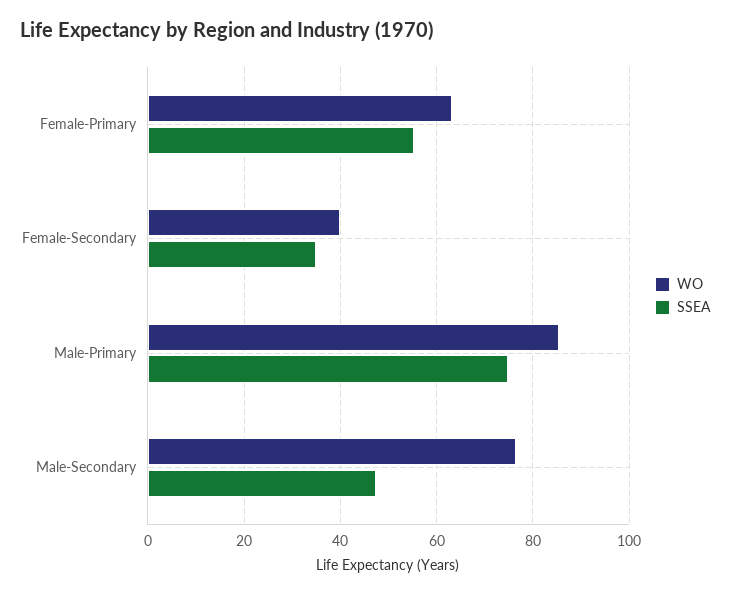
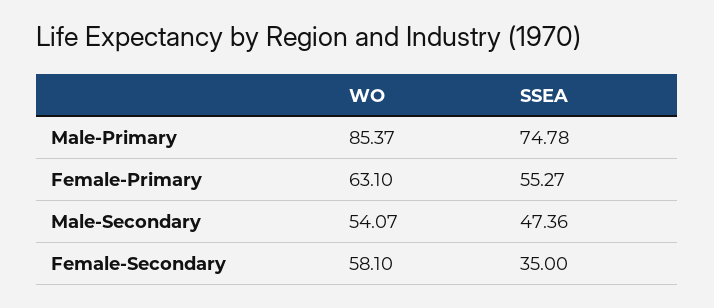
WO, Female-Secondary: 40 -> 58.1
WO, Male-Secondary: 76 -> 54.07

